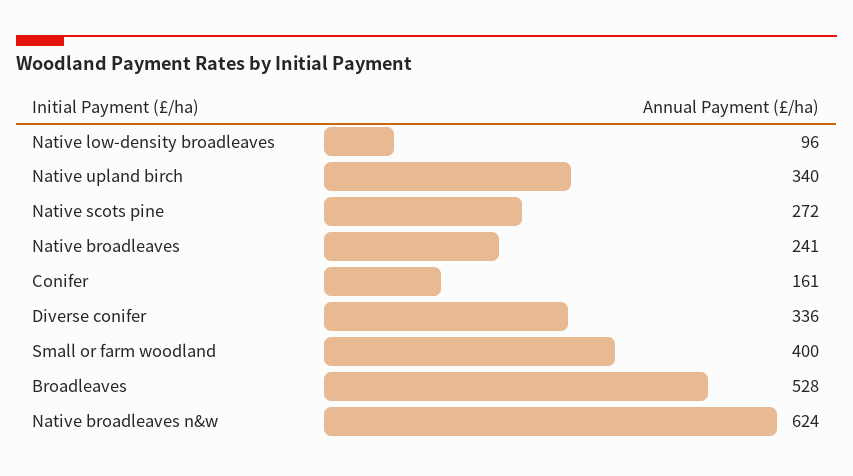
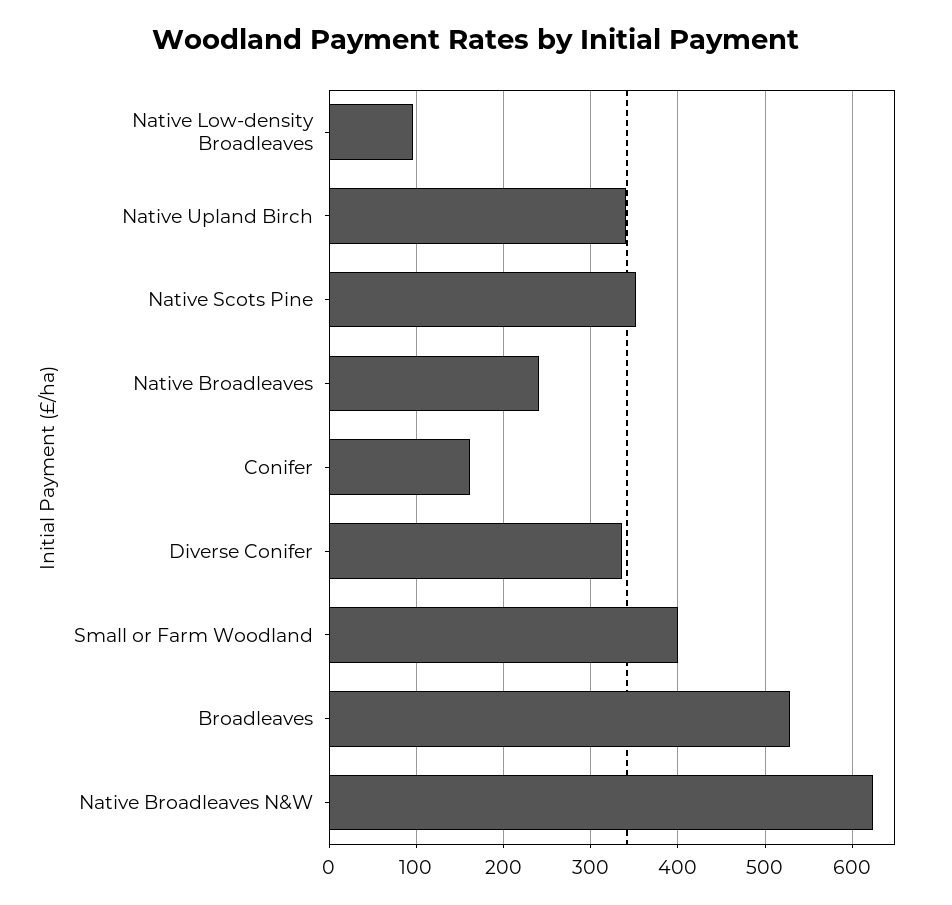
Native scots pine: 272 -> 350

